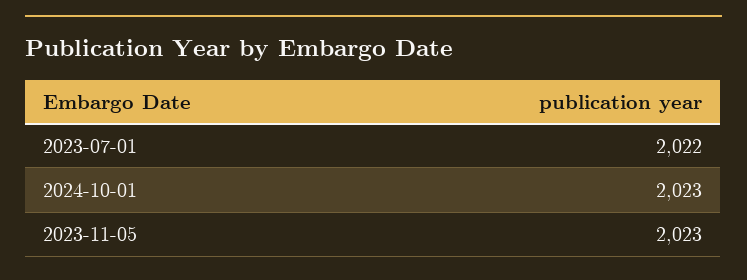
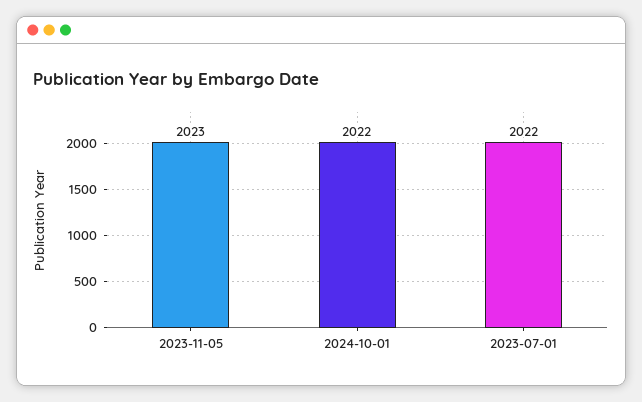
2024-10-01: 2023 -> 2022

